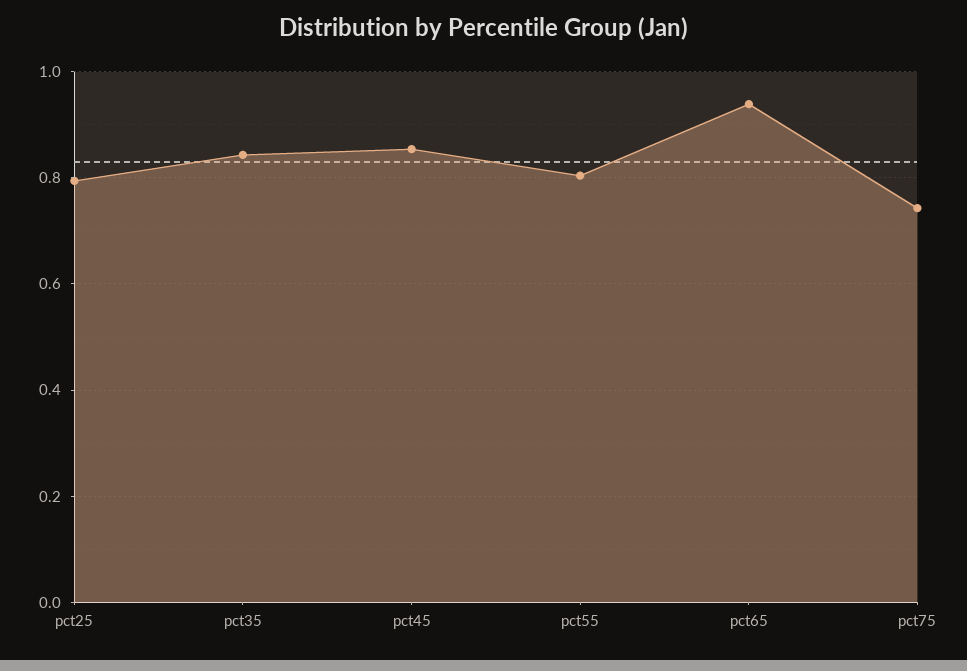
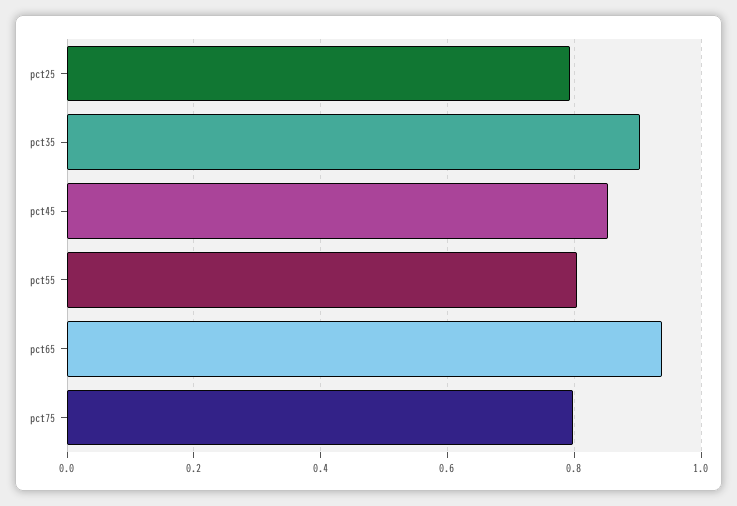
pct35: 0.84 -> 0.9
pct75: 0.74 -> 0.8

